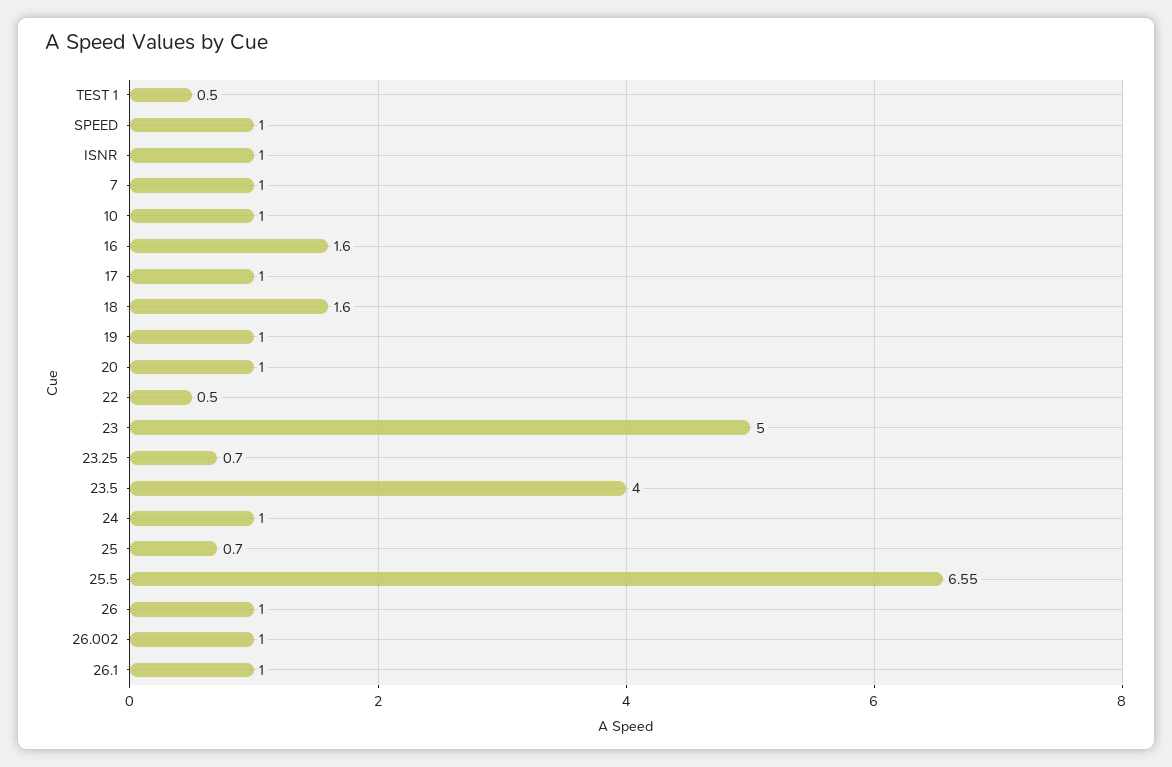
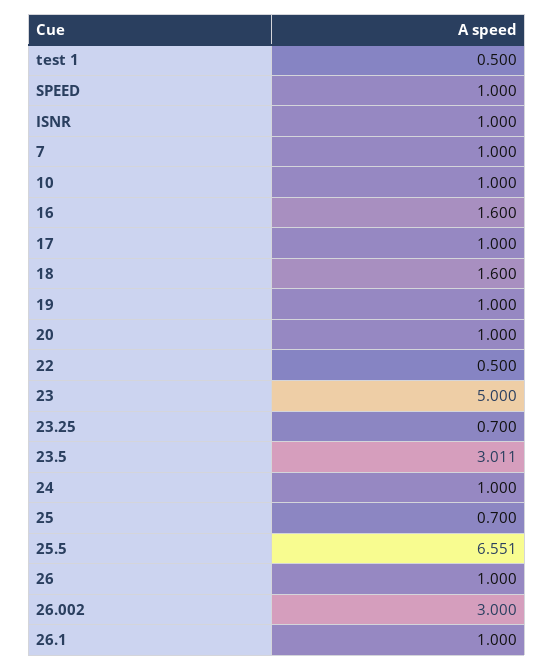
23.5: 4 -> 3.011
26.002: 1 -> 3

